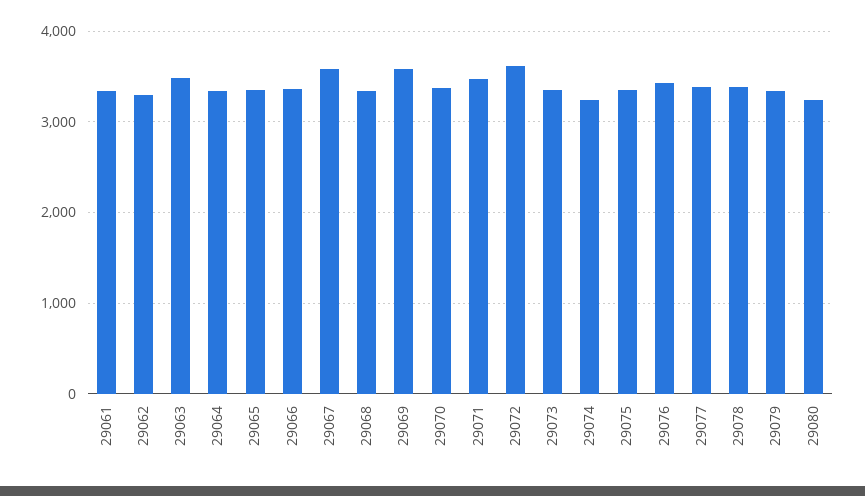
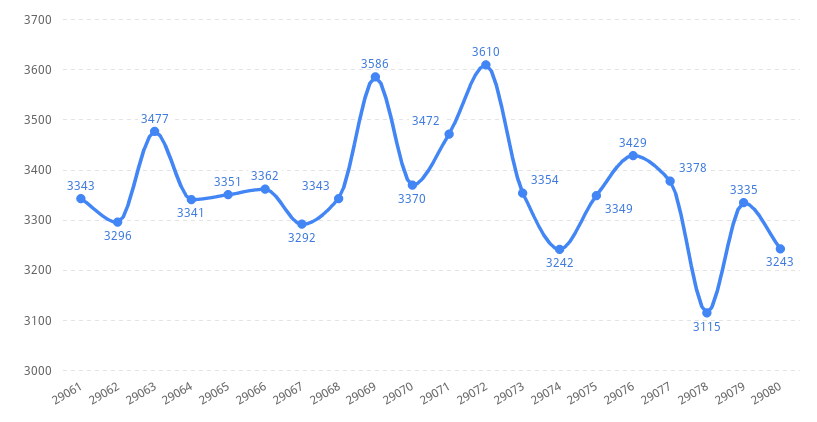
29067: 3600 -> 3292
29078: 3400 -> 3115

